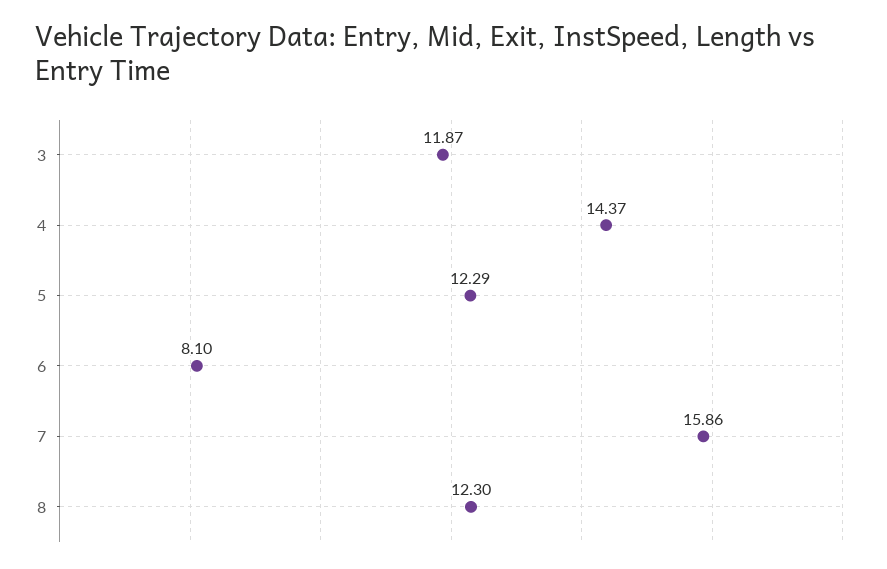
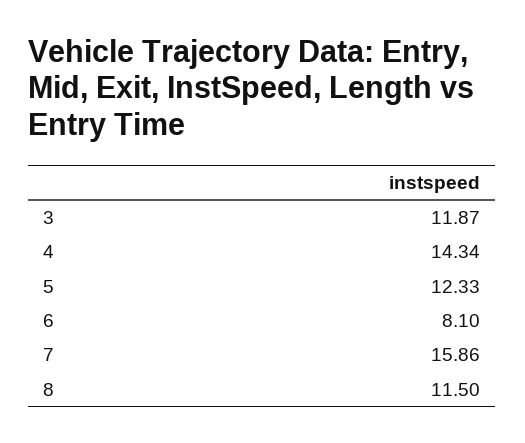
4: 14.37 -> 14.34
5: 12.29 -> 12.33
8: 12.3 -> 11.5

